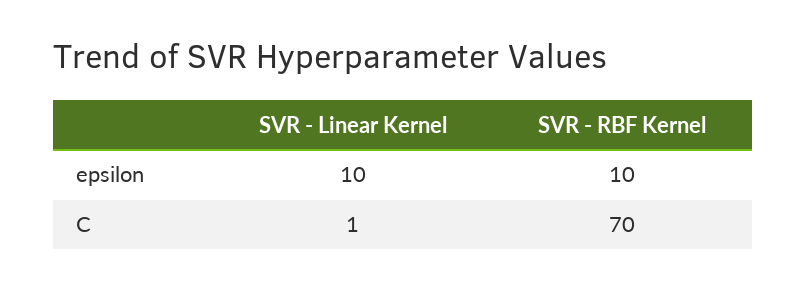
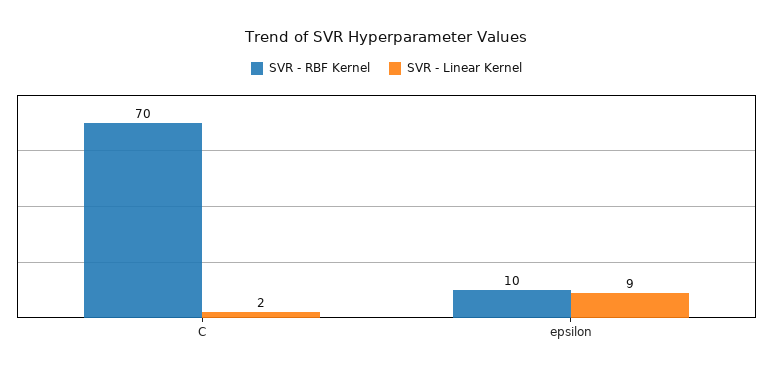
SVR - Linear Kernel, epsilon: 10 -> 9
SVR - Linear Kernel, C: 1 -> 2

